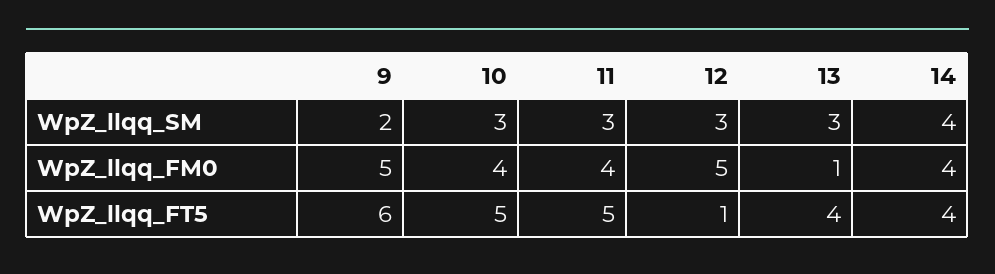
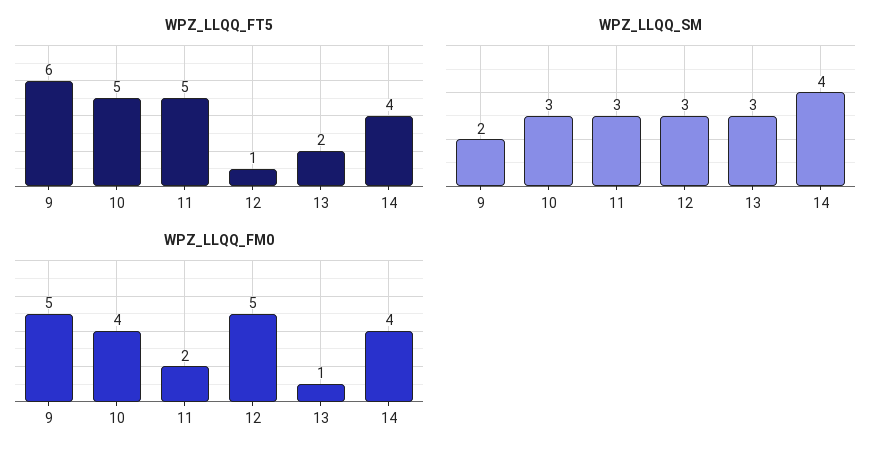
WpZ_llqq_FM0, 11: 4 -> 2
WpZ_llqq_FT5, 13: 4 -> 2

